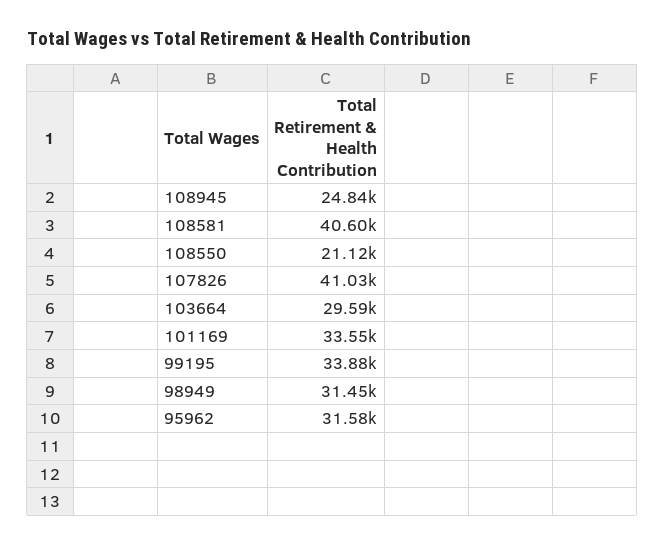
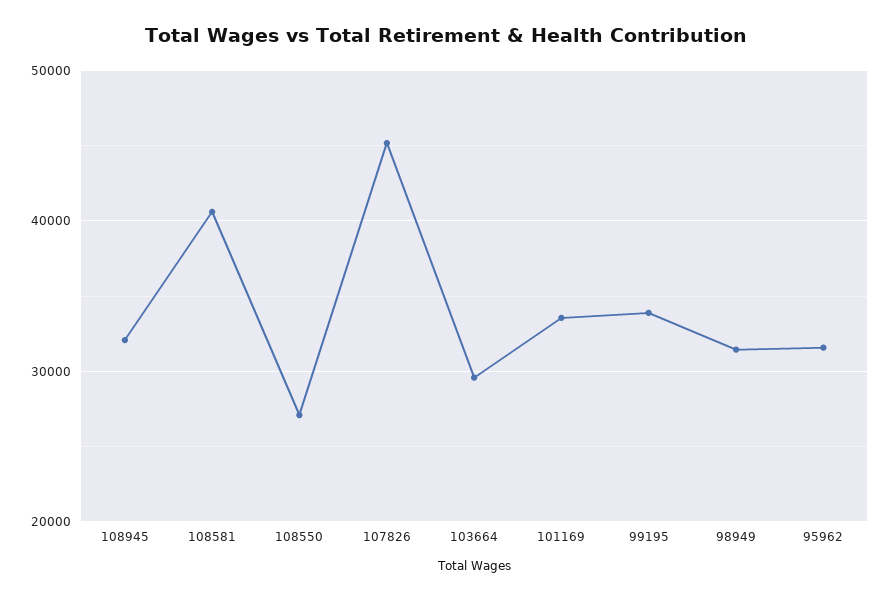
108945: 24840 -> 32000
108550: 21120 -> 27000
107826: 41030 -> 45000

